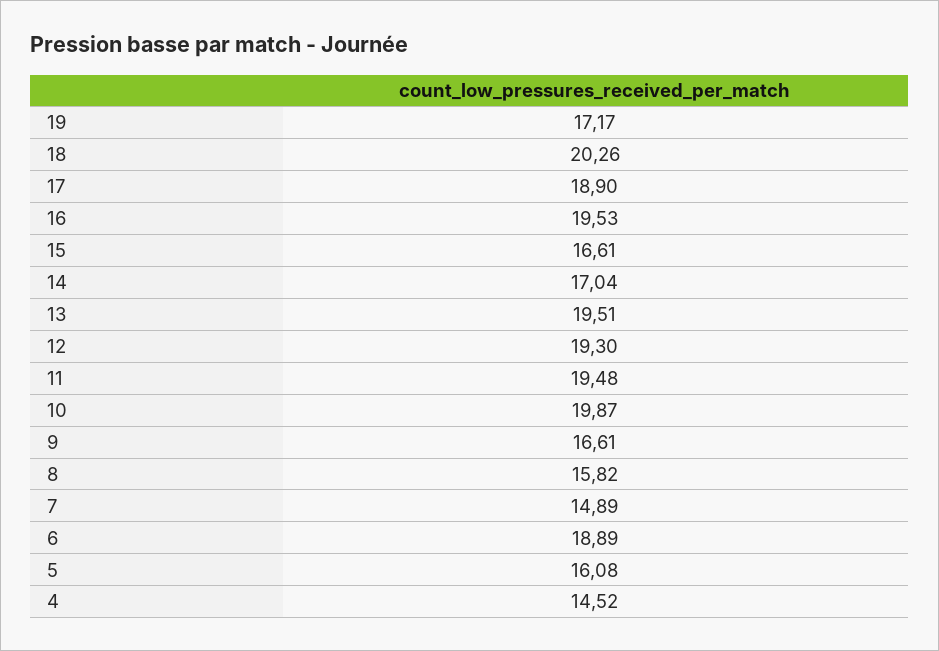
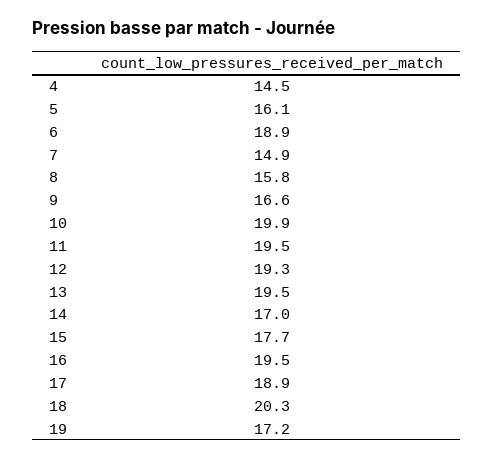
15: 16.61 -> 17.7

